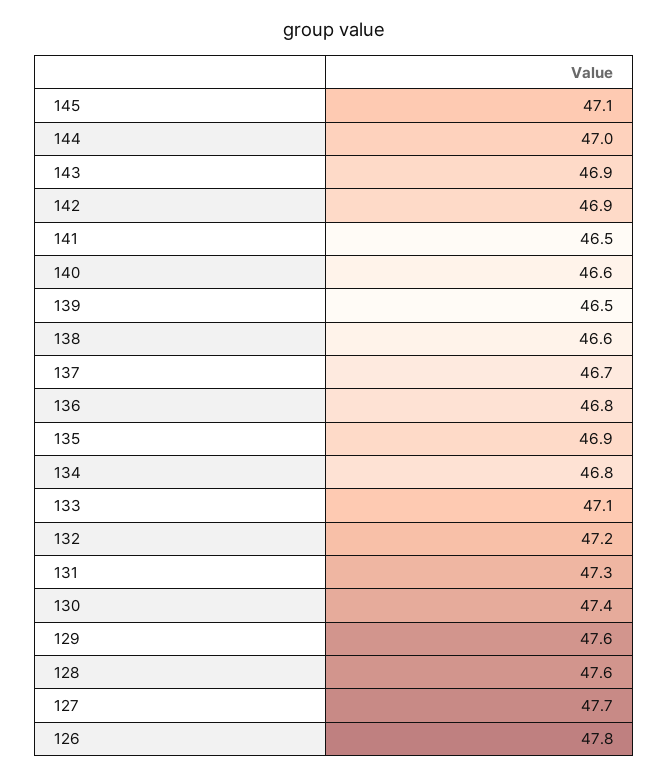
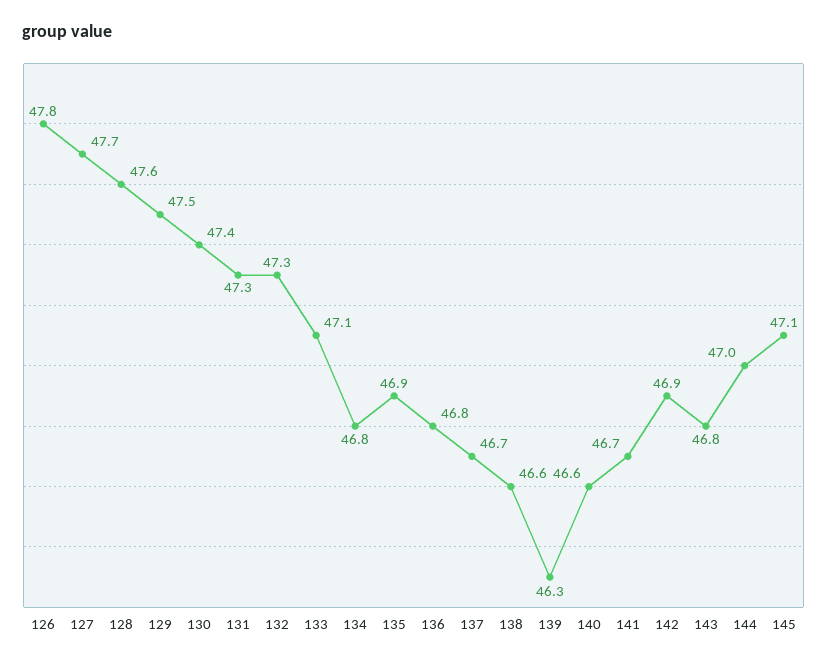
143: 46.9 -> 46.8
141: 46.5 -> 46.7
139: 46.5 -> 46.3
132: 47.2 -> 47.3
129: 47.6 -> 47.5

